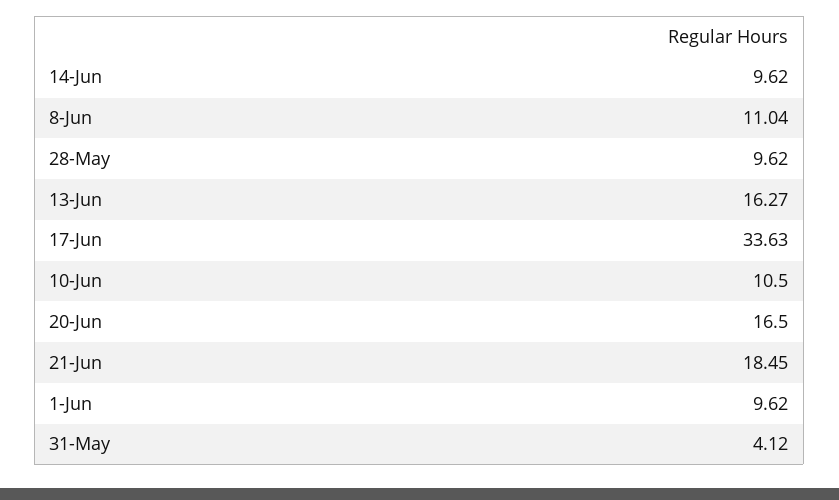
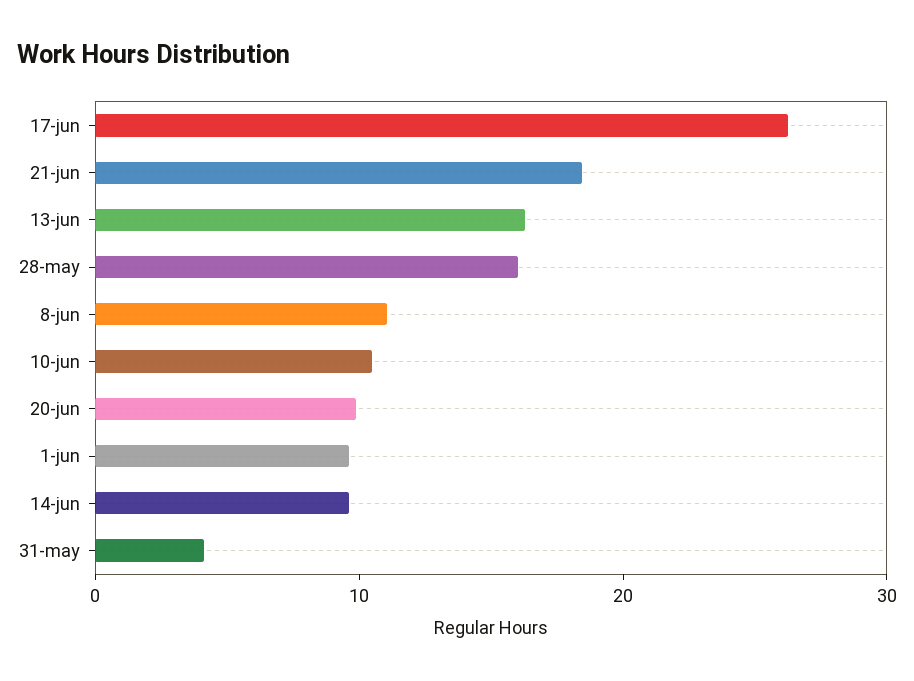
28-May: 9.62 -> 16
17-Jun: 33.63 -> 26
20-Jun: 16.5 -> 10

